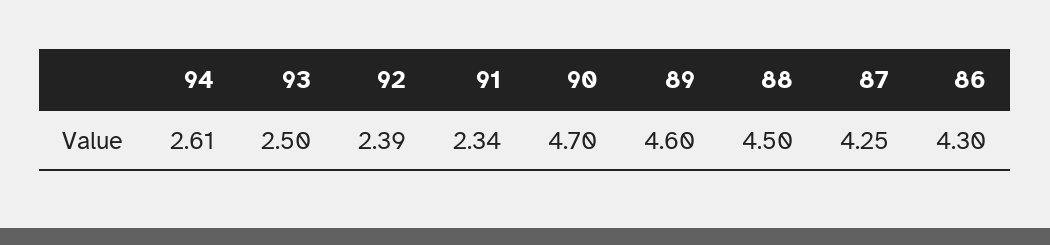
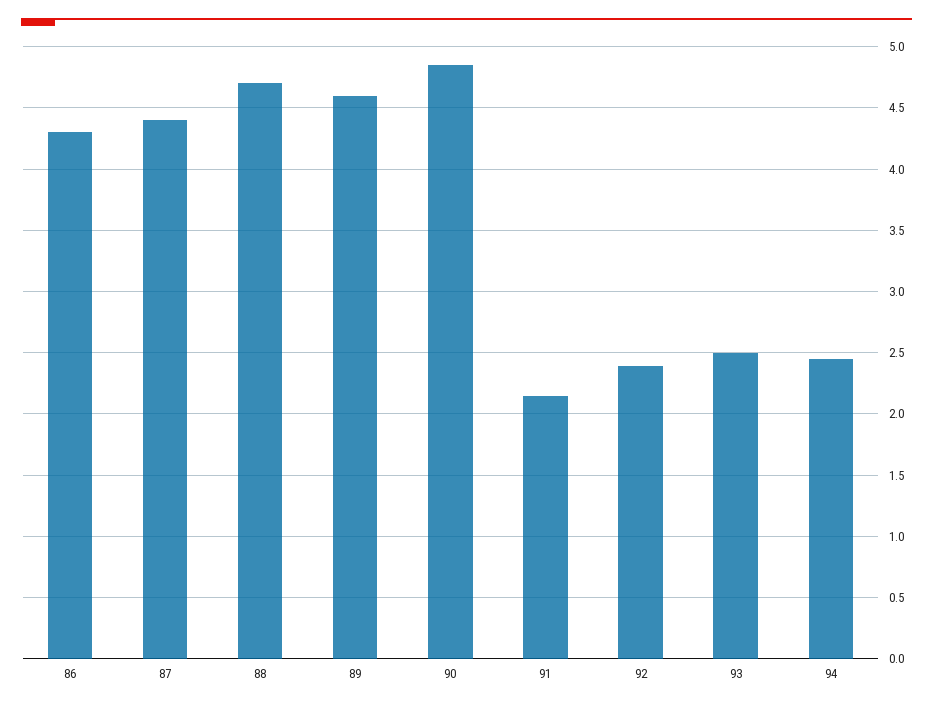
94: 2.61 -> 2.45
91: 2.34 -> 2.15
90: 4.7 -> 4.85
88: 4.5 -> 4.7
87: 4.25 -> 4.4

